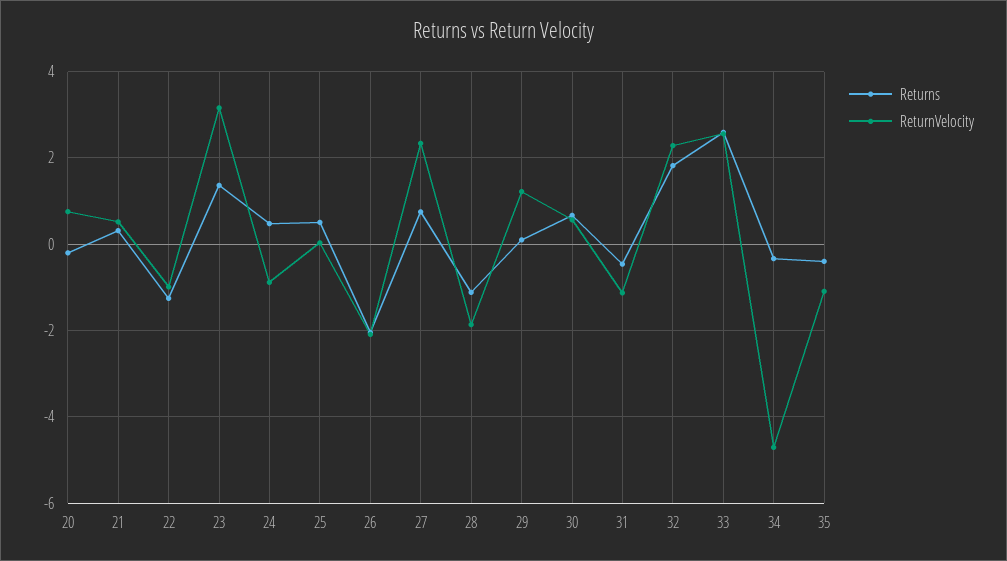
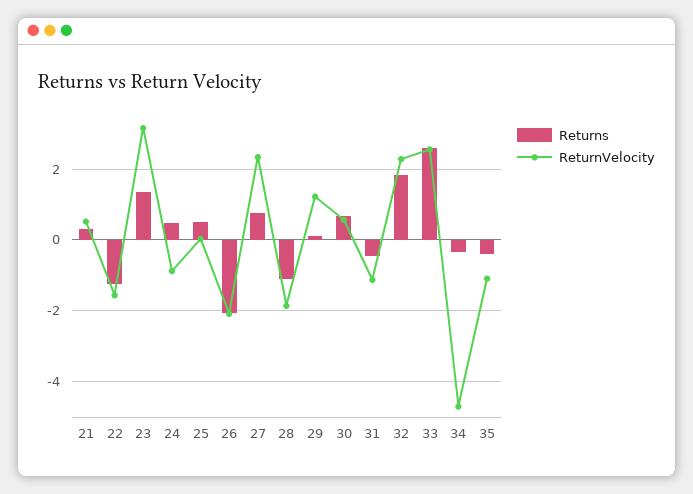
Returns, 20: -0.2 -> none
ReturnVelocity, 20: 0.8 -> none
ReturnVelocity, 22: -1 -> -1.6

